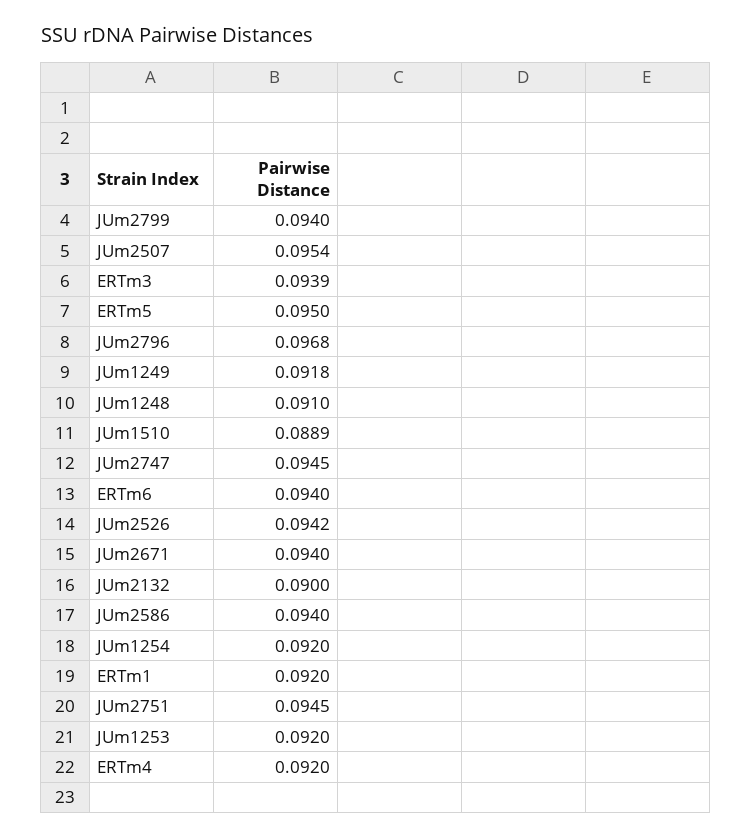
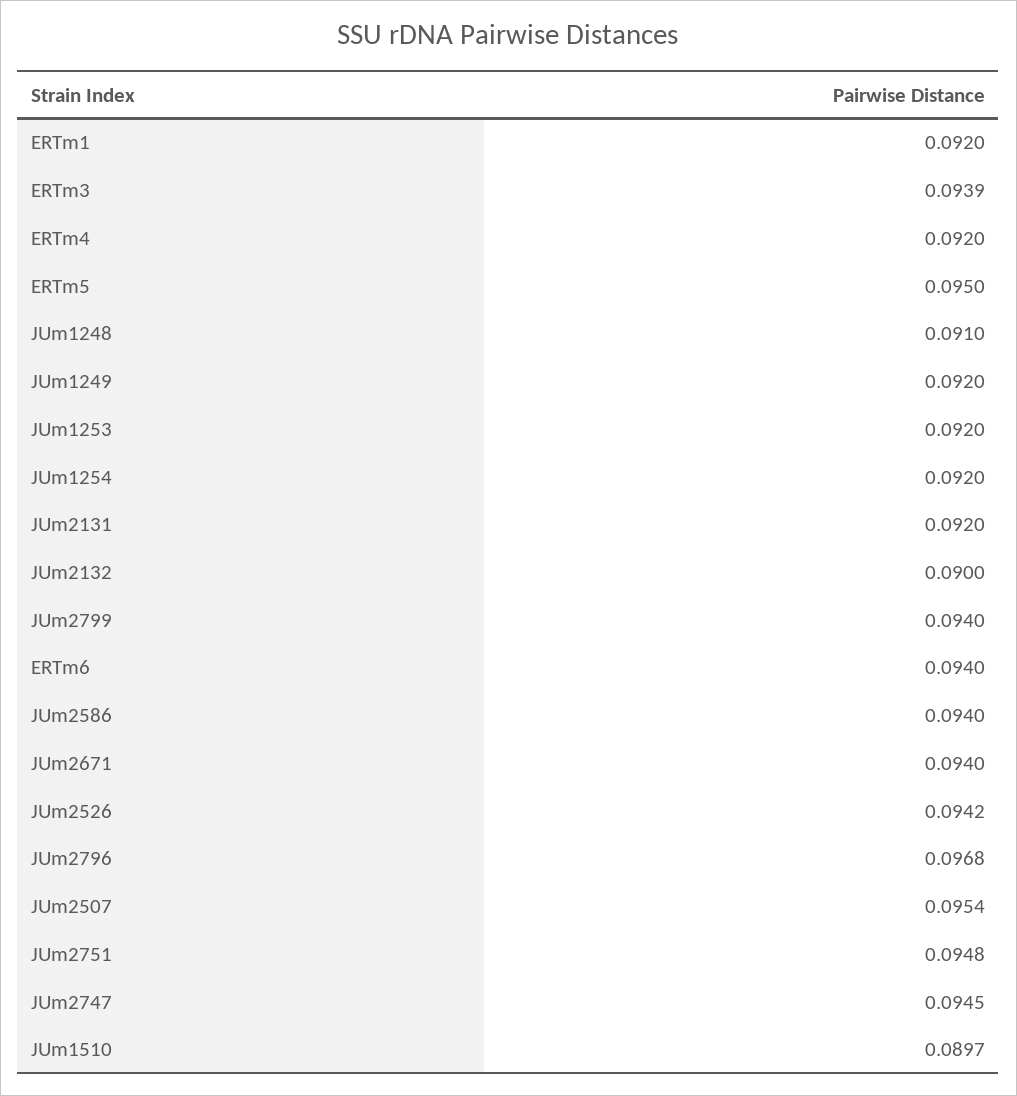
JUm1249: 0.0918 -> 0.092
JUm1510: 0.0889 -> 0.0897
JUm2751: 0.0945 -> 0.0948
JUm2131: none -> 0.092

